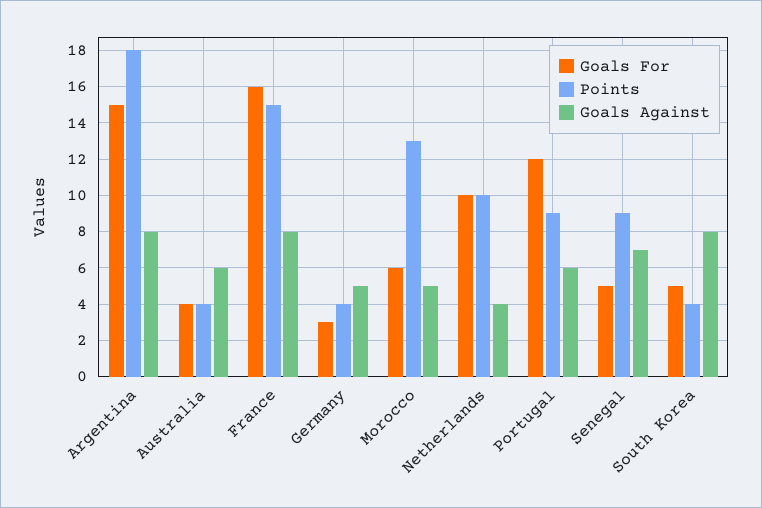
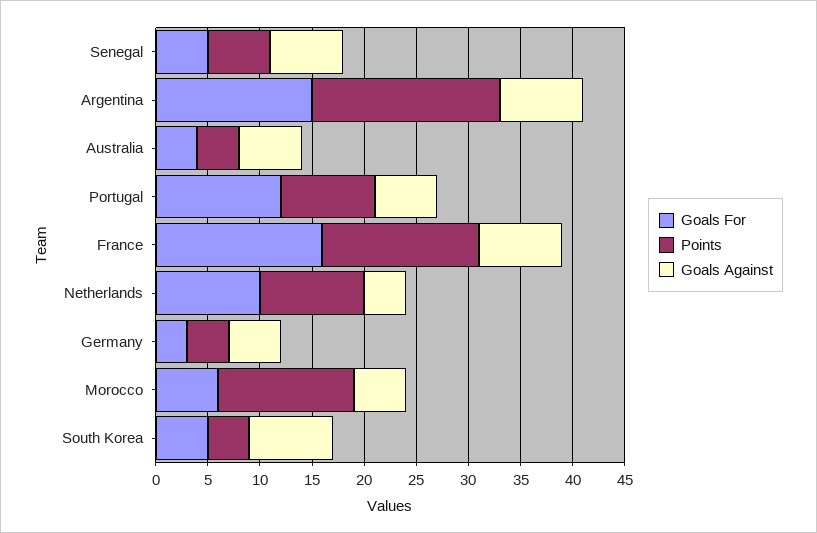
Points, Senegal: 9 -> 6

